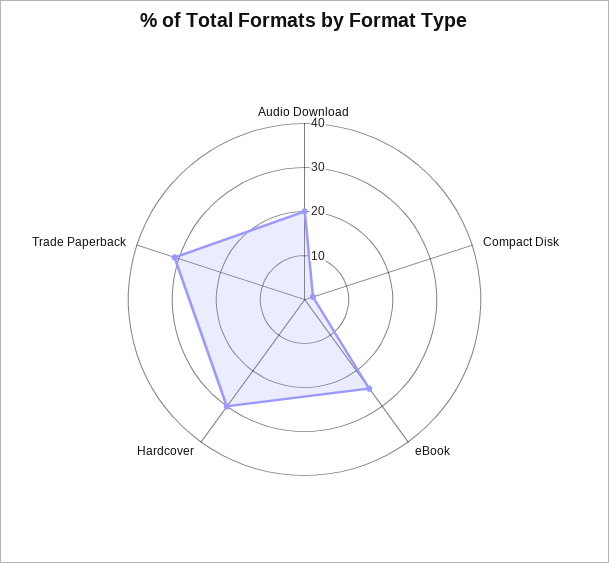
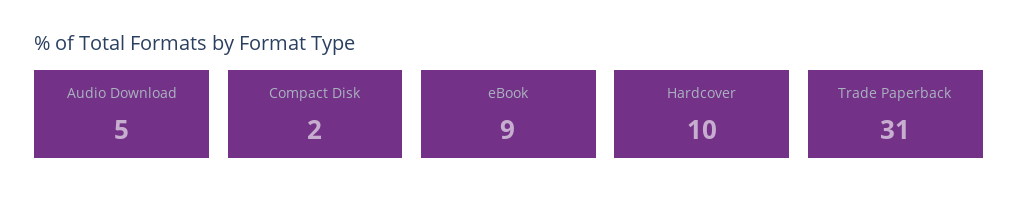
Audio Download: 20 -> 5
eBook: 25 -> 9
Hardcover: 30 -> 10

